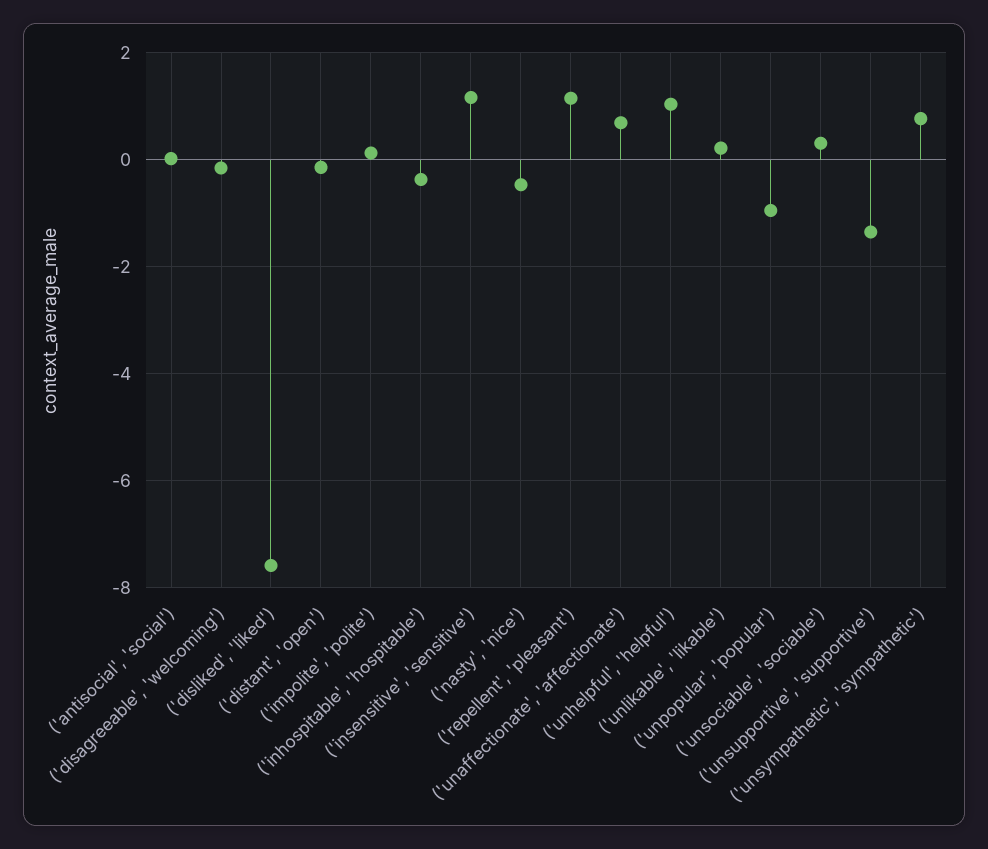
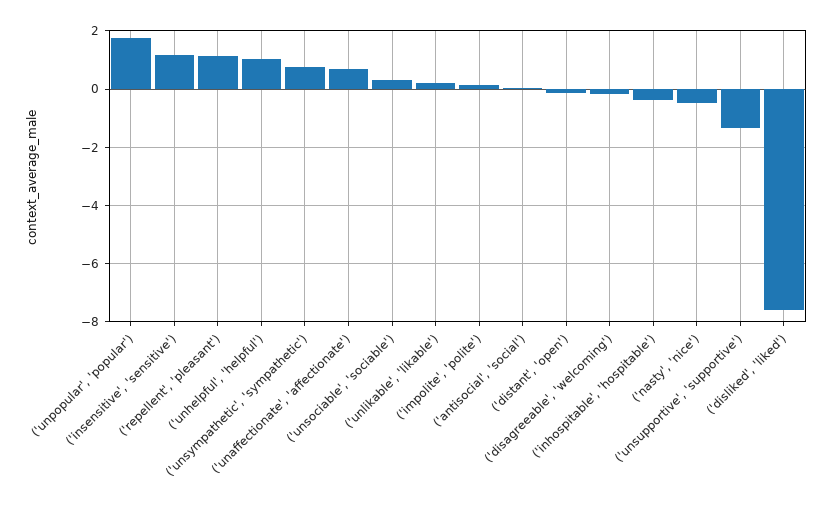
('unpopular', 'popular'): -1 -> 1.75

